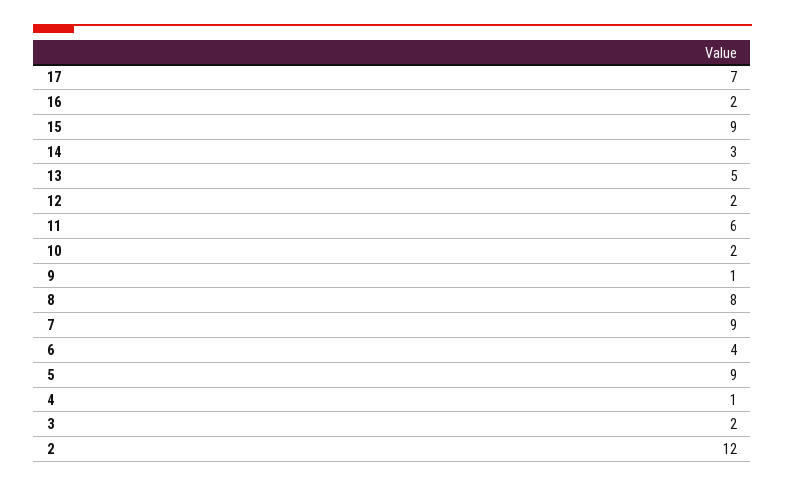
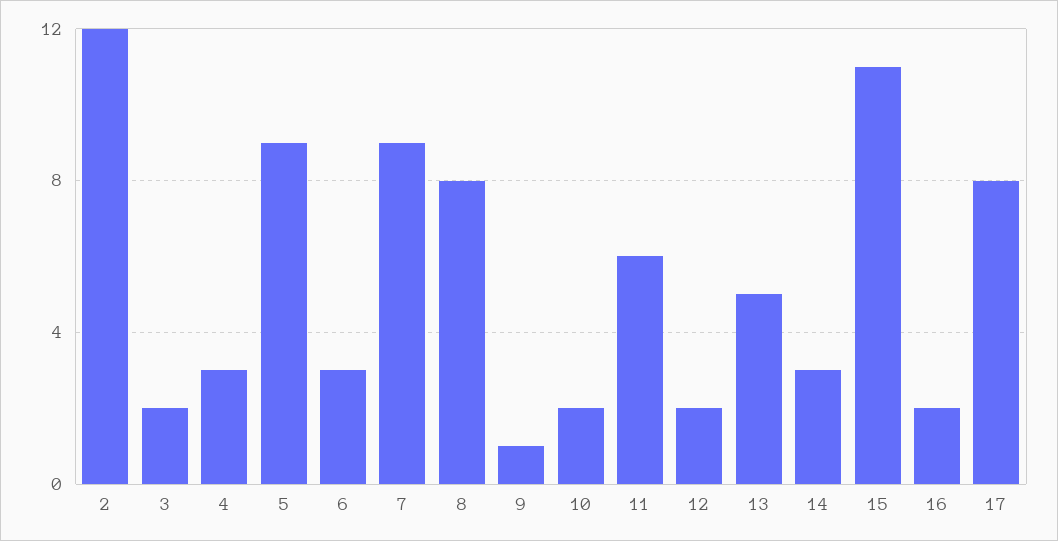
17: 7 -> 8
15: 9 -> 11
6: 4 -> 3
4: 1 -> 3

